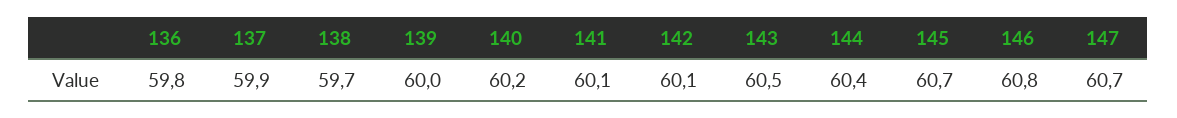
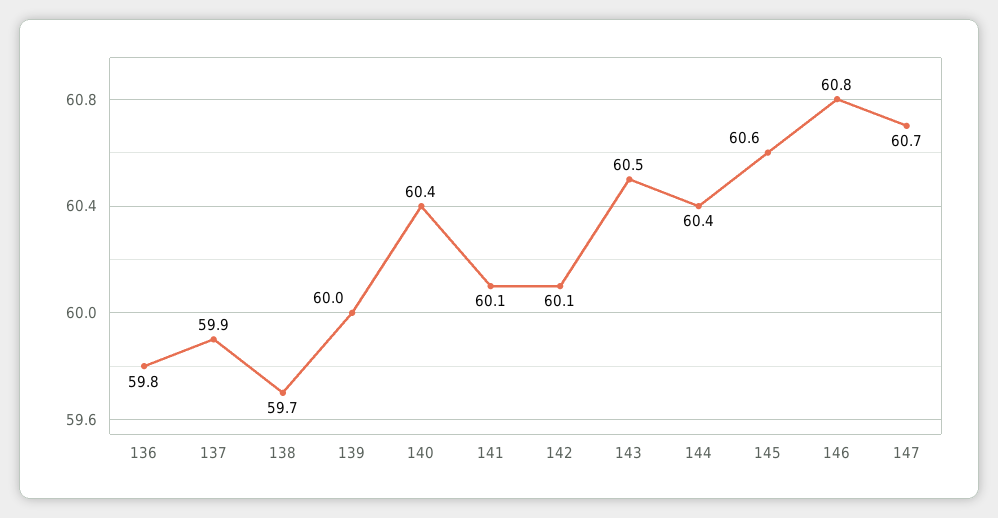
140: 60.2 -> 60.4
145: 60.7 -> 60.6

